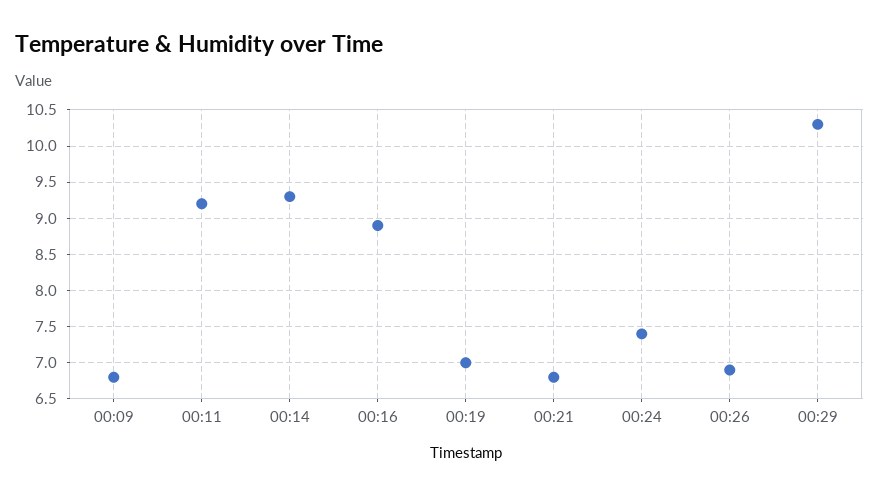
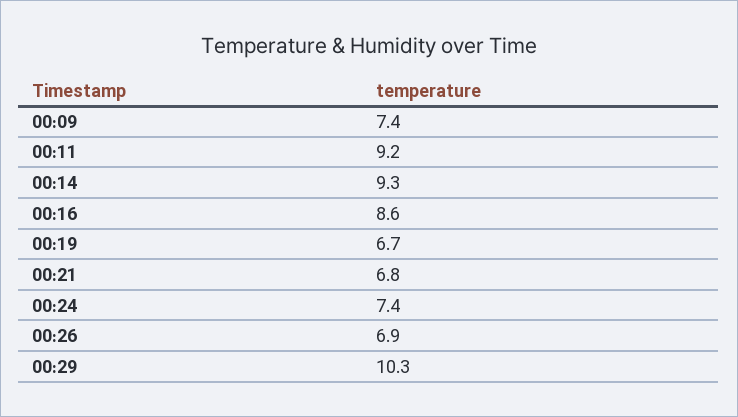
00:09: 6.8 -> 7.4
00:16: 8.9 -> 8.6
00:19: 7 -> 6.7

